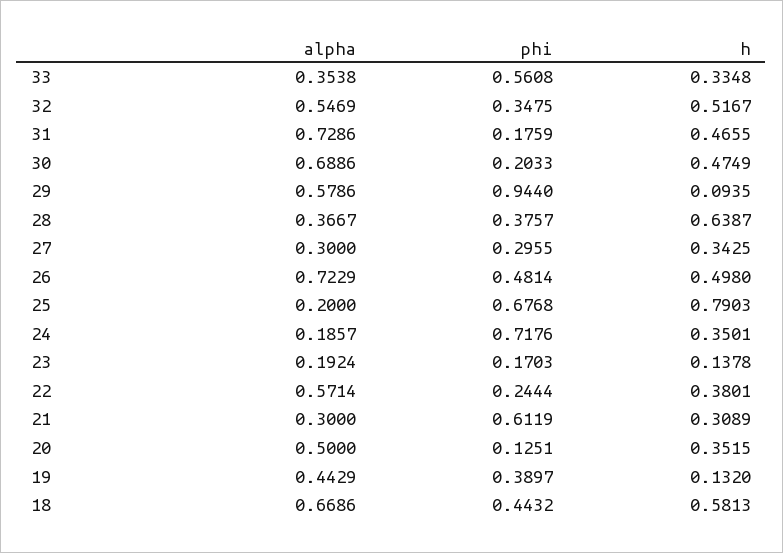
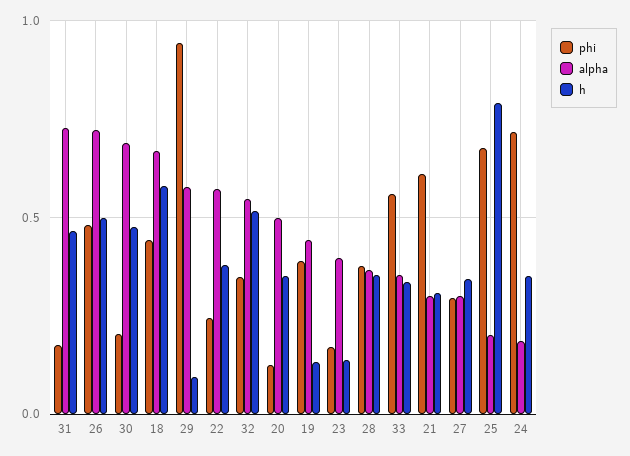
h, 28: 0.6387 -> 0.35
alpha, 23: 0.1924 -> 0.4

